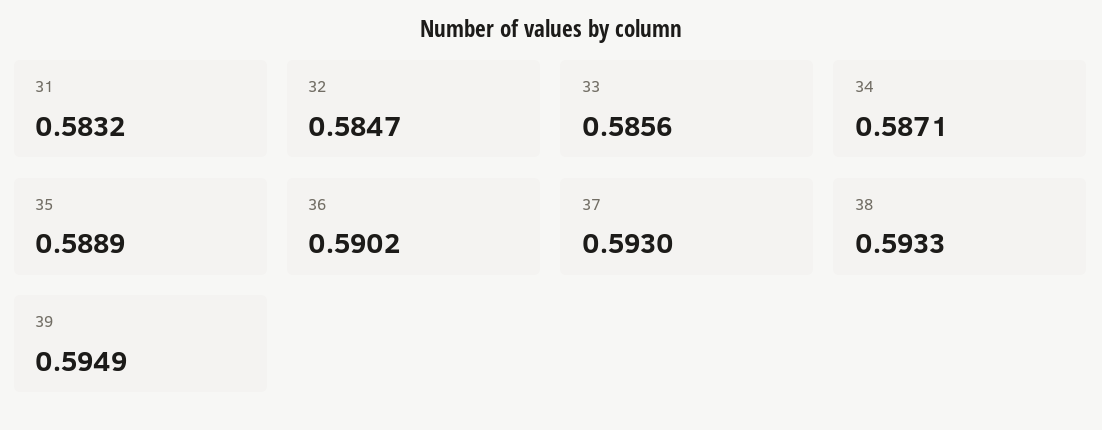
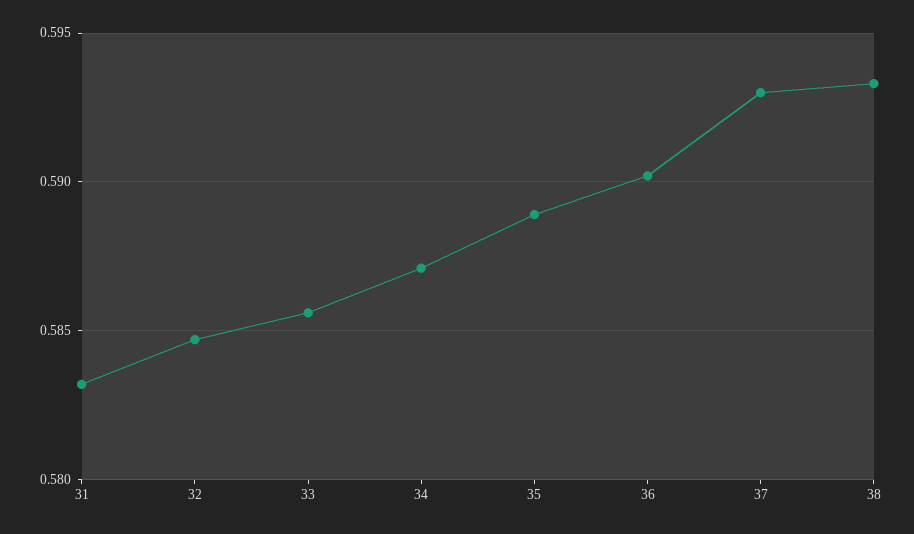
39: 0.5949 -> none

